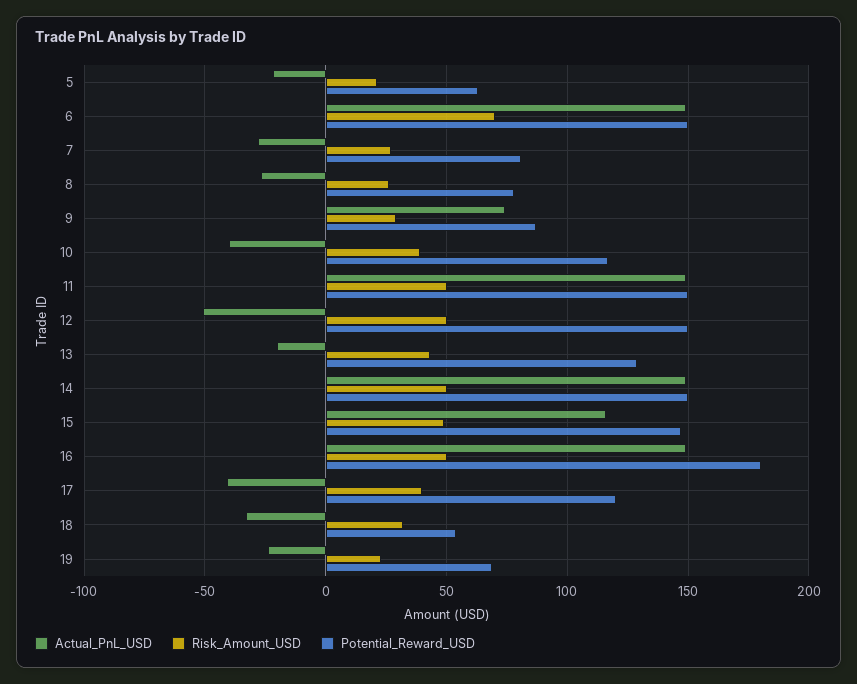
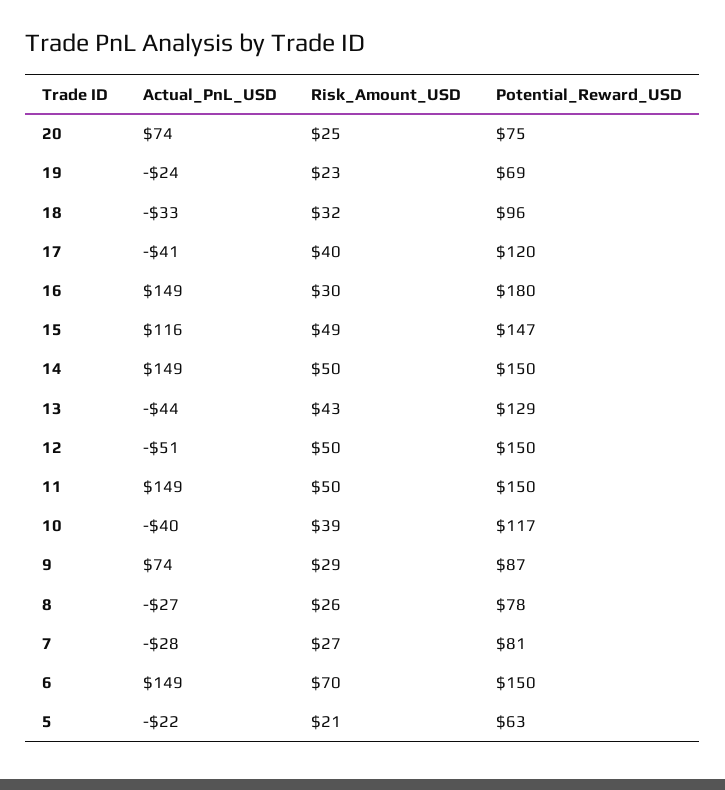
Actual_PnL_USD, 13: -20 -> -44
Risk_Amount_USD, 16: 50 -> 30
Potential_Reward_USD, 18: 55 -> 96
Actual_PnL_USD, 20: none -> 74
Risk_Amount_USD, 20: none -> 25
Potential_Reward_USD, 20: none -> 75

